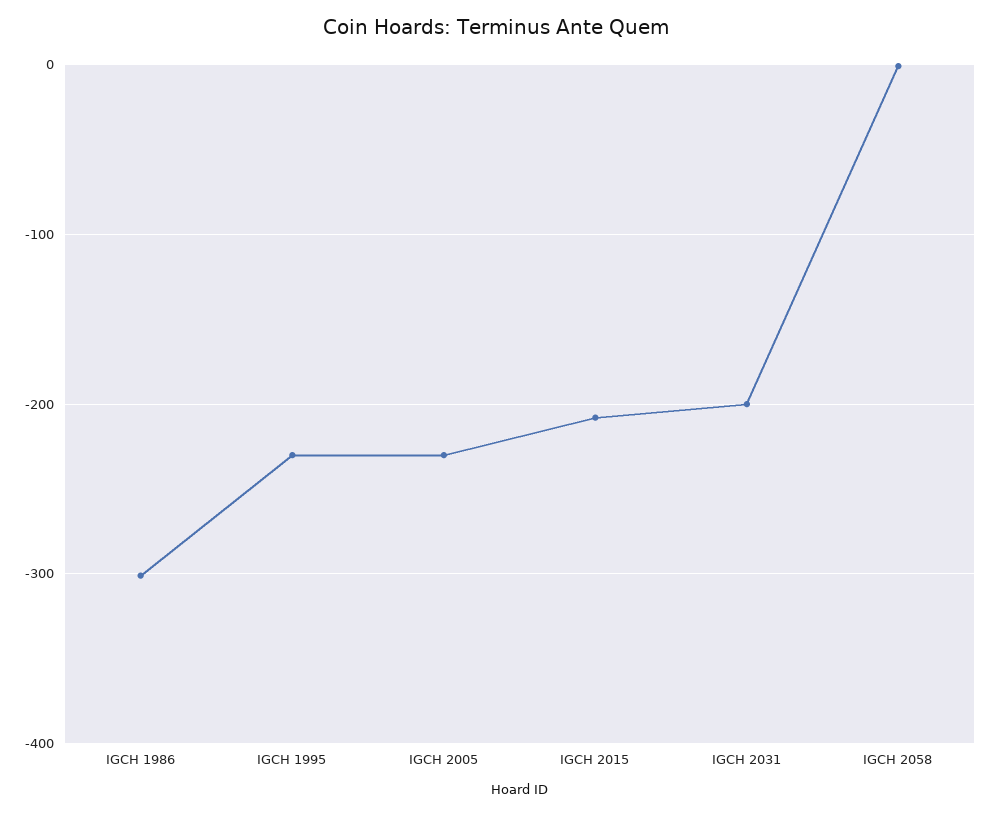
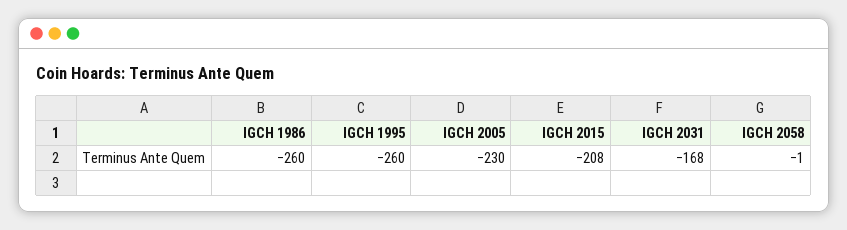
IGCH 1986: -300 -> -260
IGCH 1995: -230 -> -260
IGCH 2031: -200 -> -168

